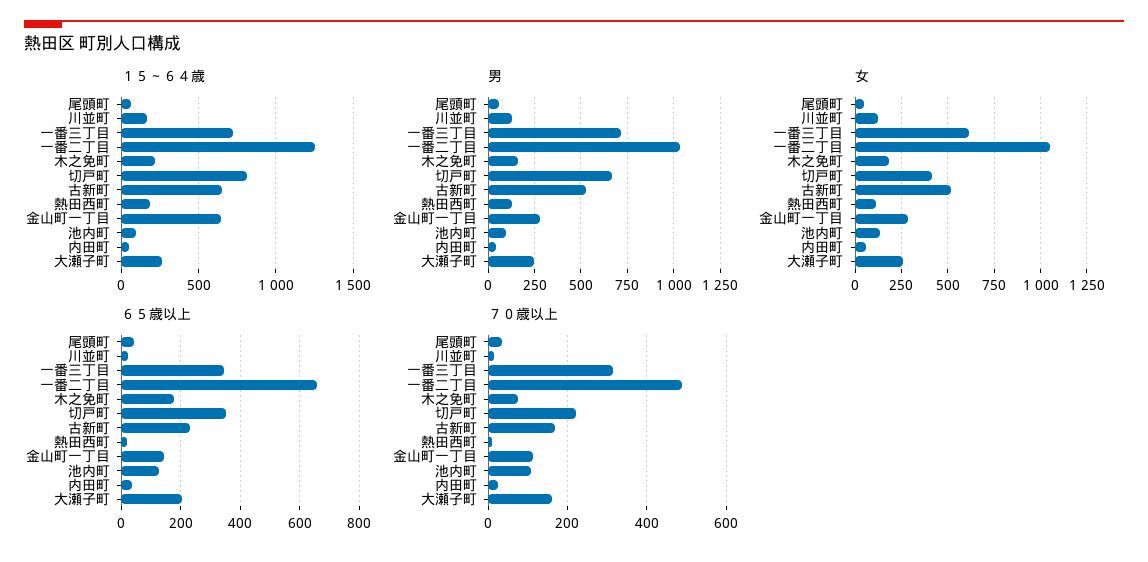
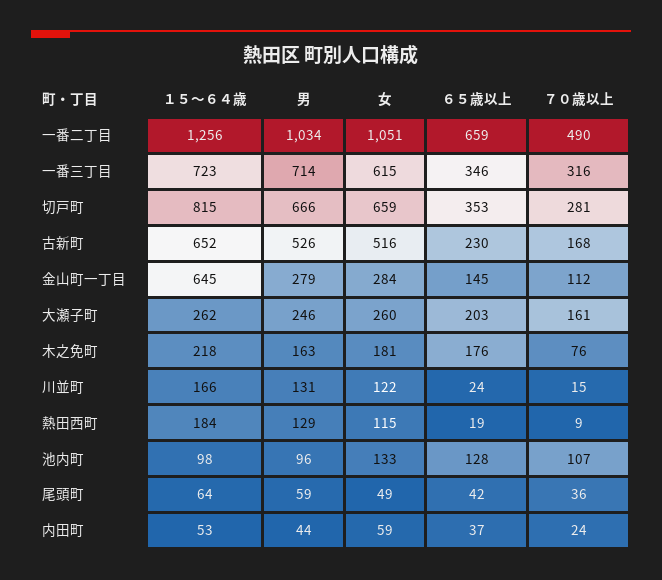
女, 切戸町: 400 -> 659
７０歳以上, 切戸町: 220 -> 281

